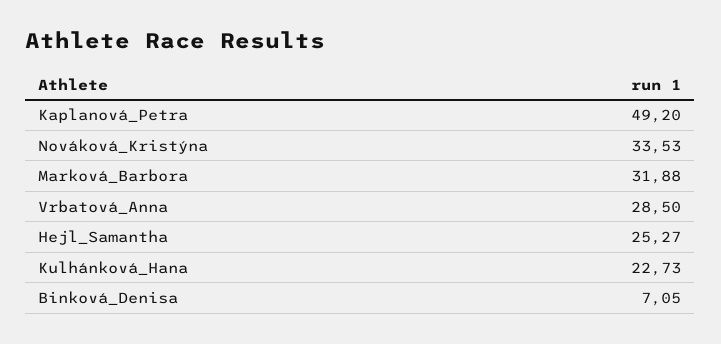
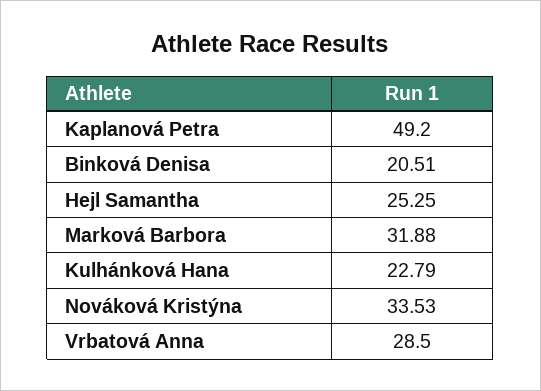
Hejl_Samantha: 25.27 -> 25.25
Kulhánková_Hana: 22.73 -> 22.79
Binková_Denisa: 7.05 -> 20.51

